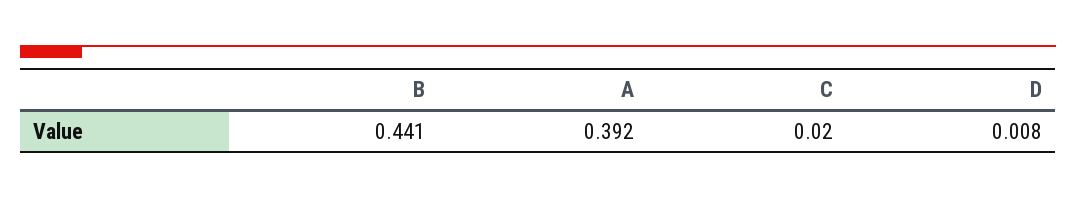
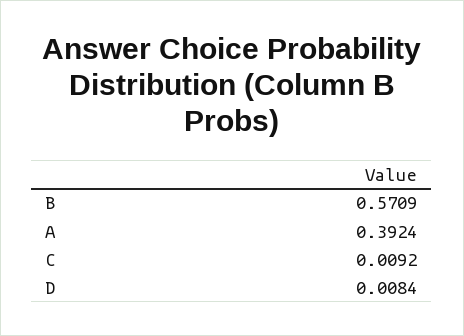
B: 0.441 -> 0.5709
C: 0.02 -> 0.0092

